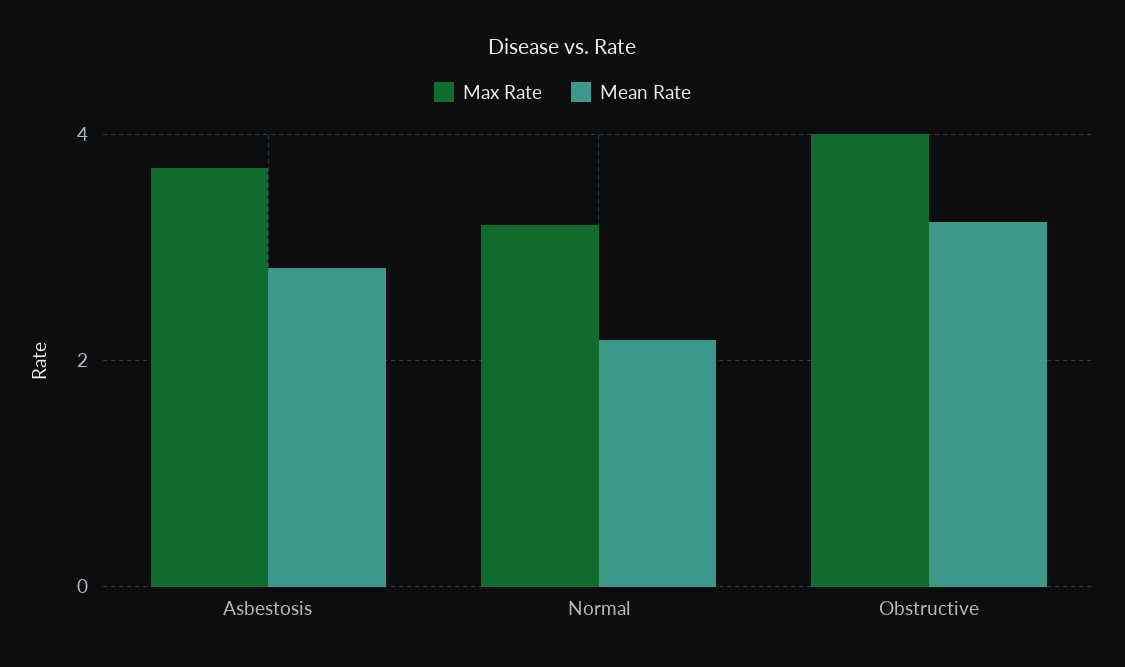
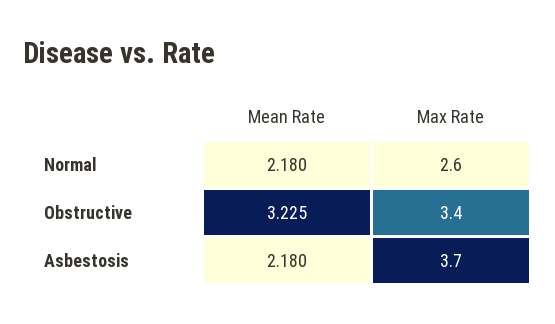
Mean Rate, Asbestosis: 2.8 -> 2.18
Max Rate, Normal: 3.2 -> 2.6
Max Rate, Obstructive: 4 -> 3.4

